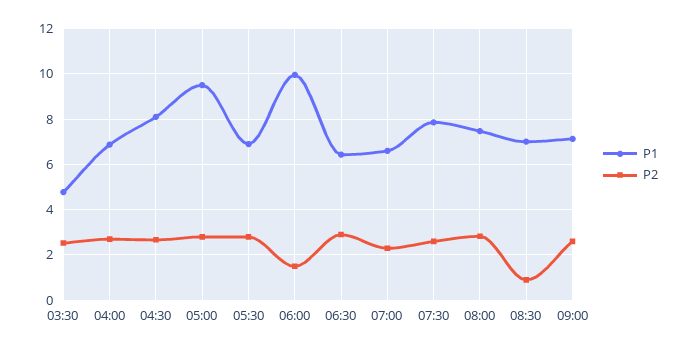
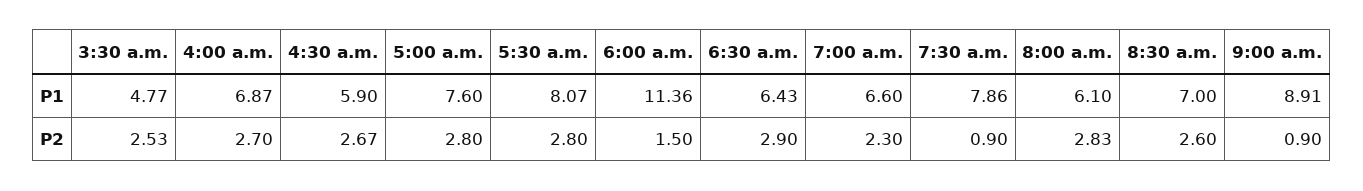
P1, 04:30: 8 -> 5.9
P1, 05:00: 9.5 -> 7.6
P1, 05:30: 7 -> 8.07
P1, 06:00: 10 -> 11.36
P2, 07:30: 2.5 -> 0.9
P1, 08:00: 7.5 -> 6.1
P2, 08:30: 1 -> 2.6
P1, 09:00: 7 -> 8.91
P2, 09:00: 2.5 -> 0.9

